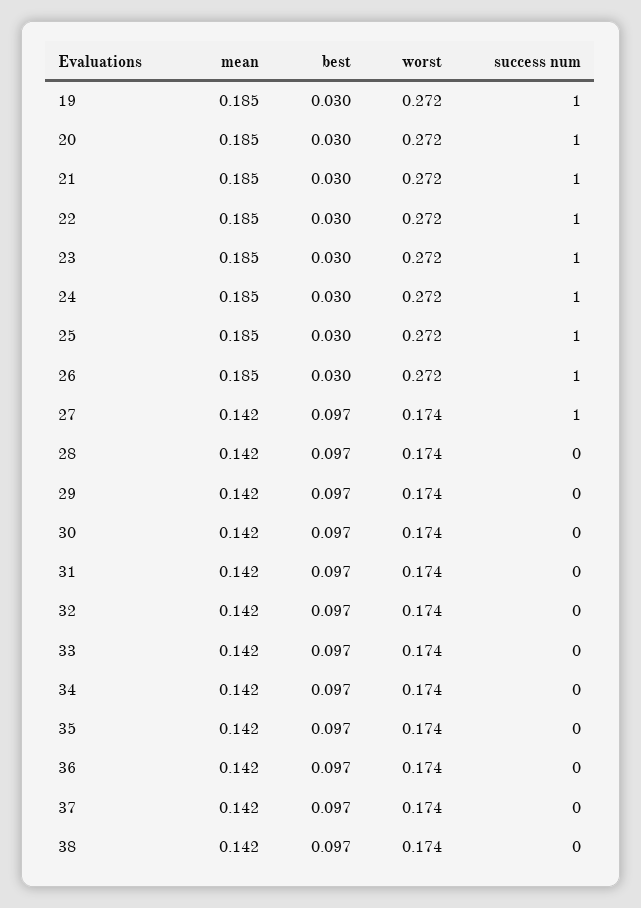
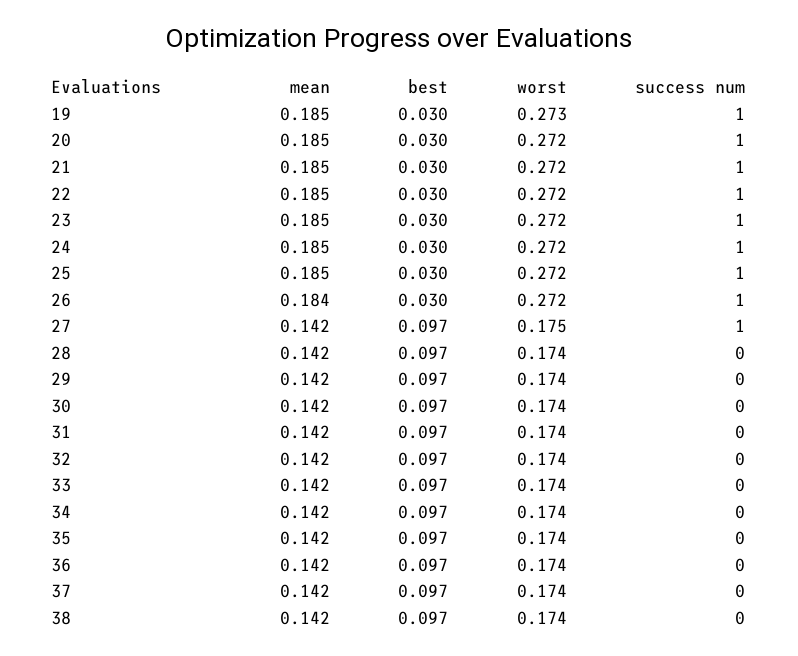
worst, 19: 0.272 -> 0.273
mean, 26: 0.185 -> 0.184
worst, 27: 0.174 -> 0.175

